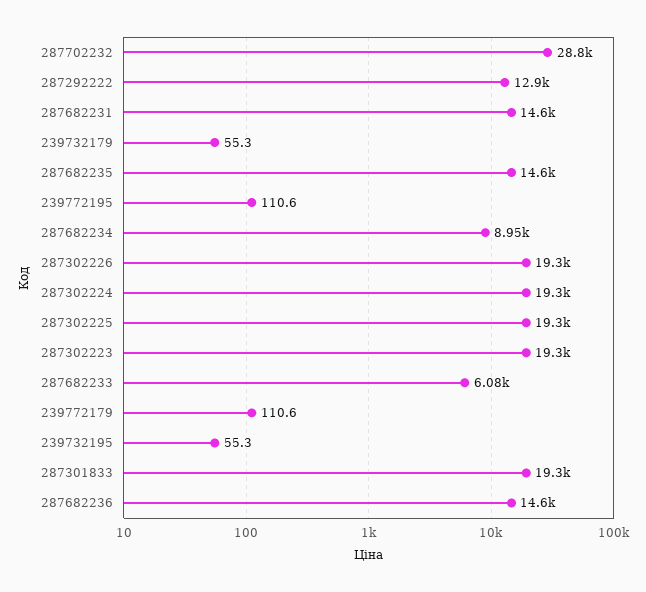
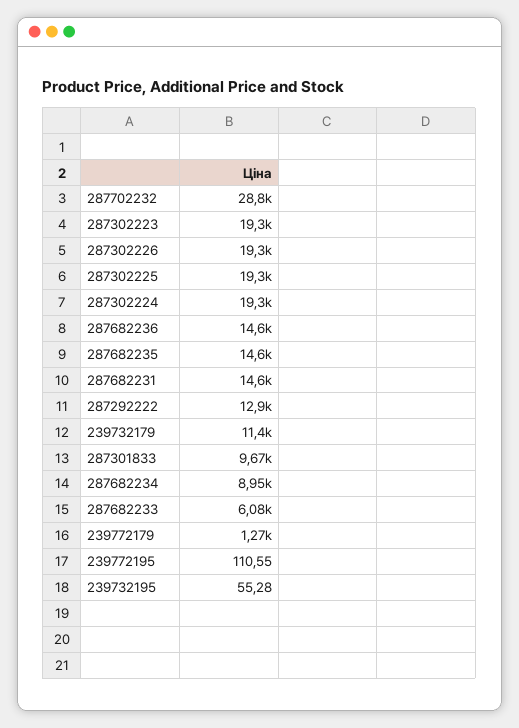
239732179: 55.3 -> 11400
239772179: 110.6 -> 1270
287301833: 19300 -> 9670

